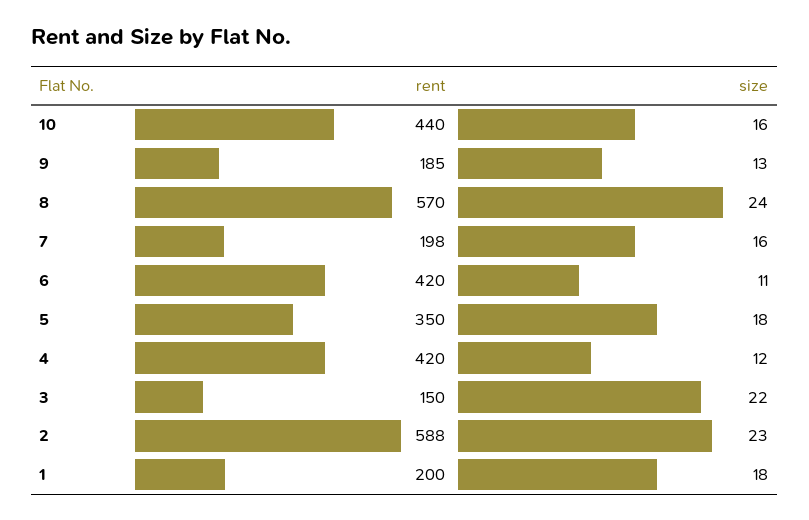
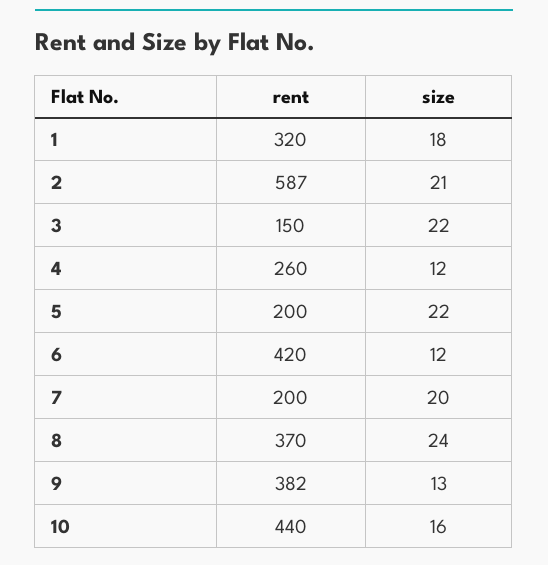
rent, 9: 185 -> 382
rent, 8: 570 -> 370
rent, 7: 198 -> 200
size, 7: 16 -> 20
size, 6: 11 -> 12
rent, 5: 350 -> 200
size, 5: 18 -> 22
rent, 4: 420 -> 260
rent, 2: 588 -> 587
size, 2: 23 -> 21
rent, 1: 200 -> 320

